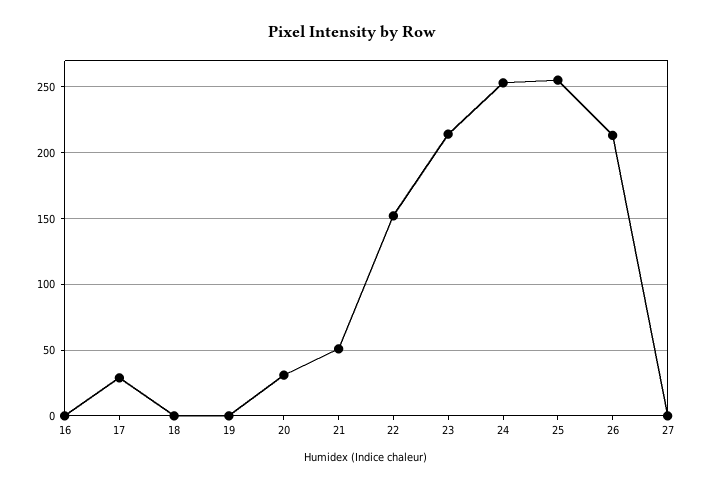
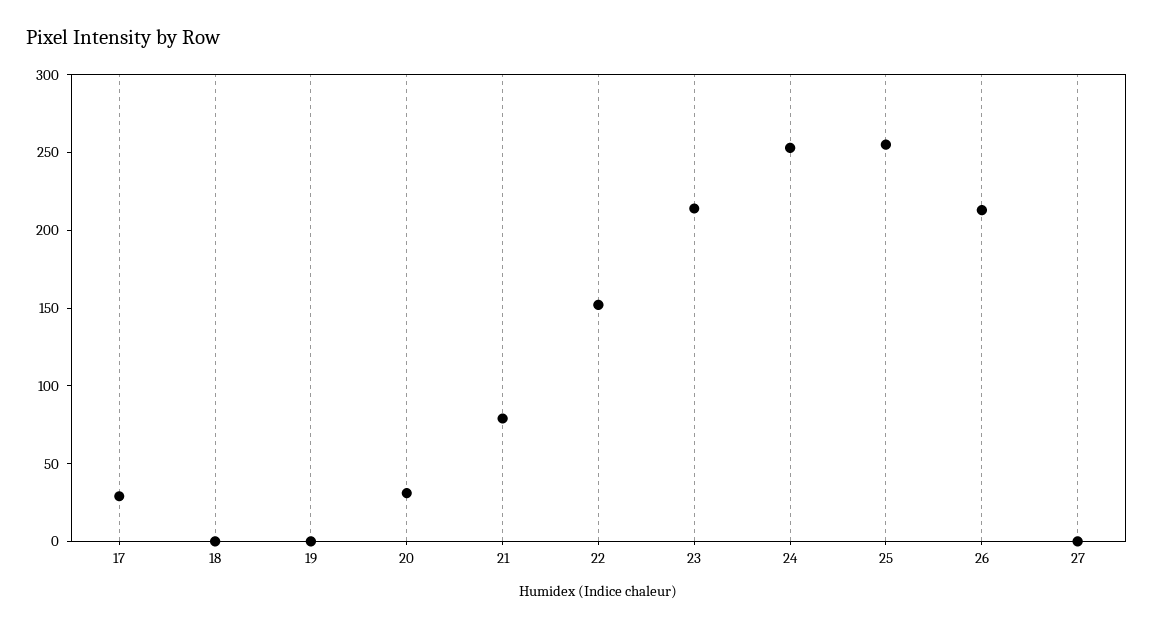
16: 0 -> none
21: 50 -> 80

